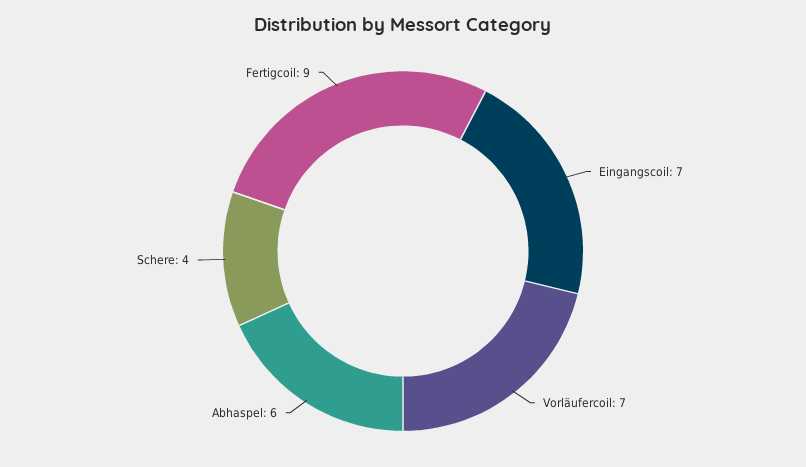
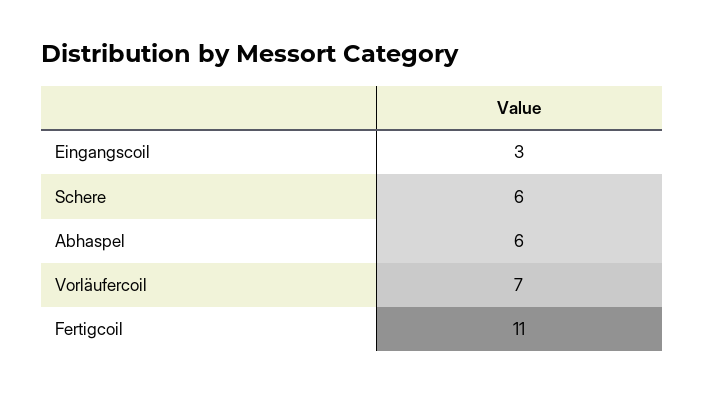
Eingangscoil: 7 -> 3
Schere: 4 -> 6
Fertigcoil: 9 -> 11

